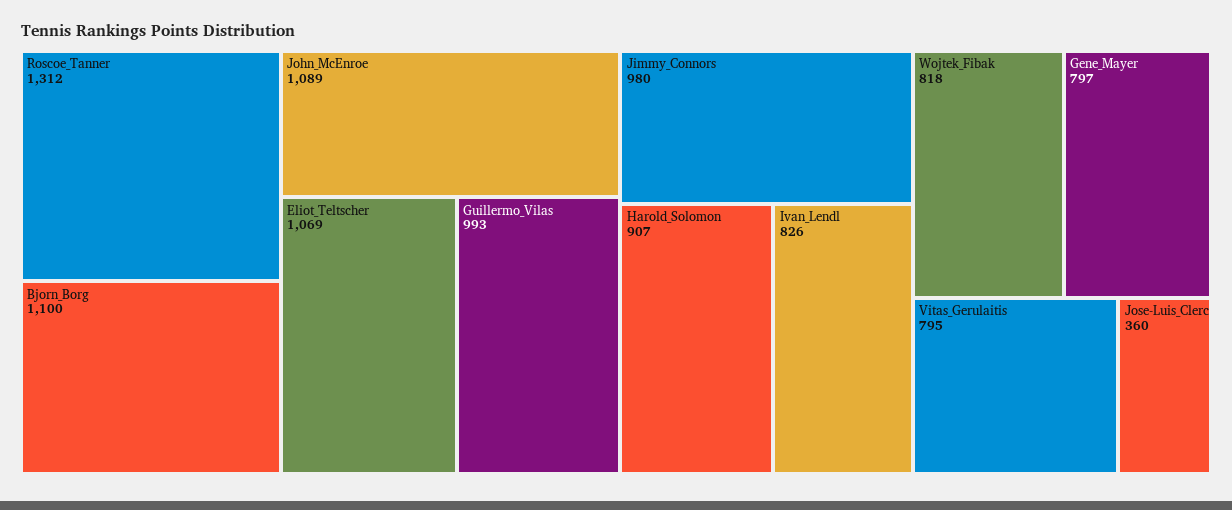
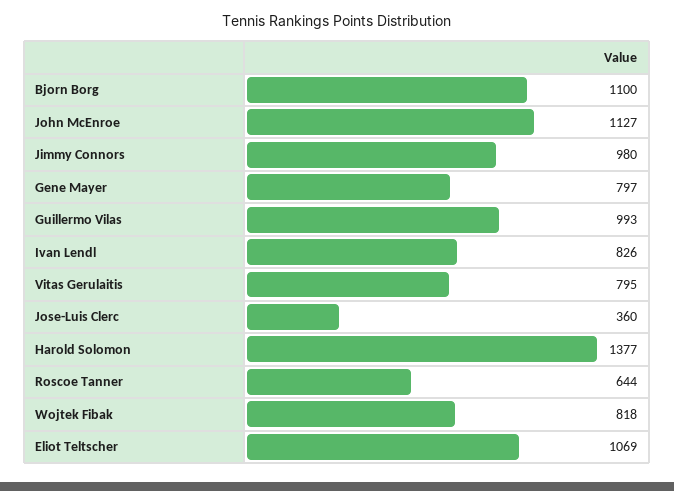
Roscoe_Tanner: 1312 -> 644
John_McEnroe: 1089 -> 1127
Harold_Solomon: 907 -> 1377

